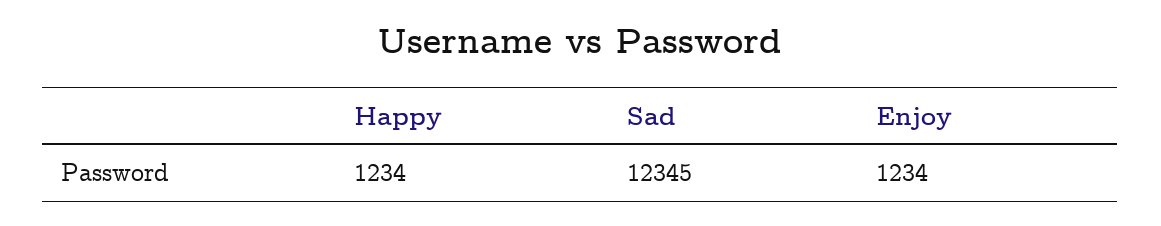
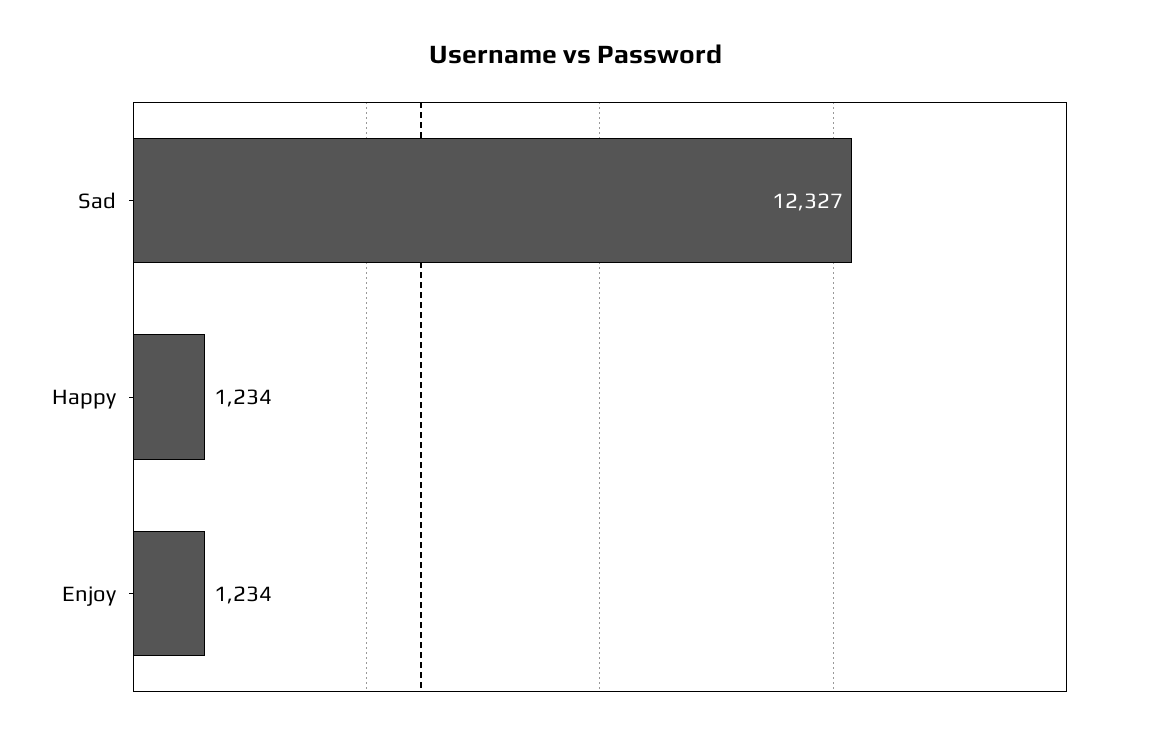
Sad: 12345 -> 12327

